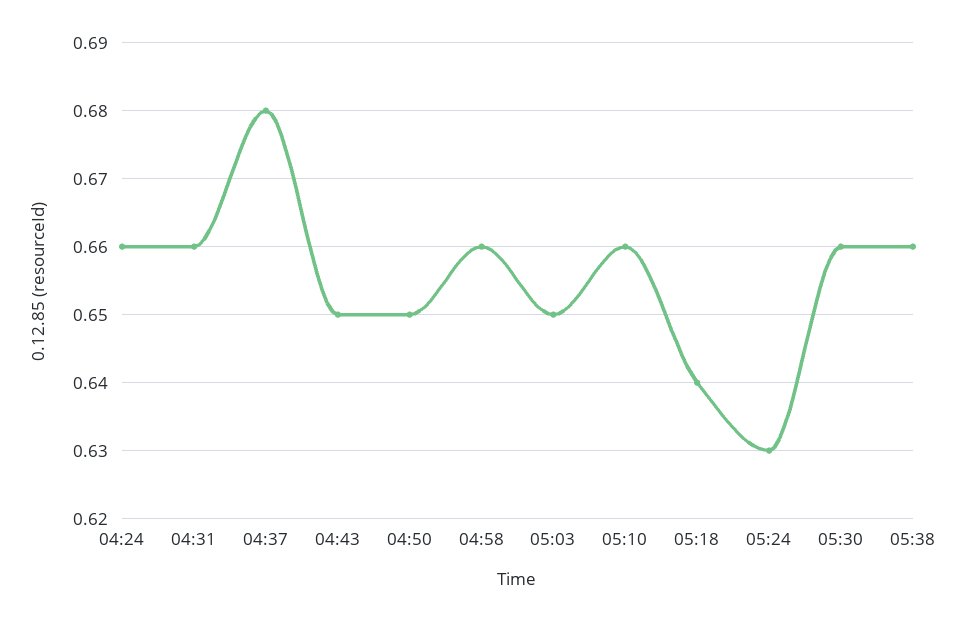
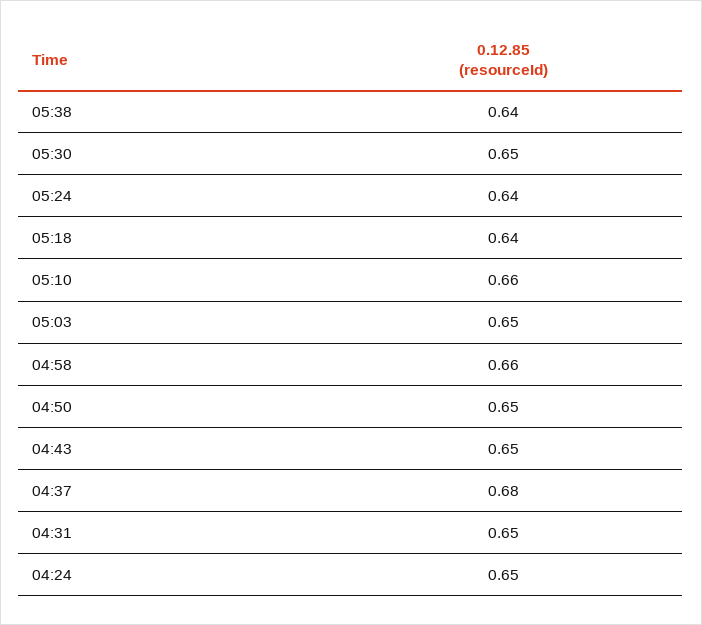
04:24: 0.66 -> 0.65
04:31: 0.66 -> 0.65
05:24: 0.63 -> 0.64
05:30: 0.66 -> 0.65
05:38: 0.66 -> 0.64

